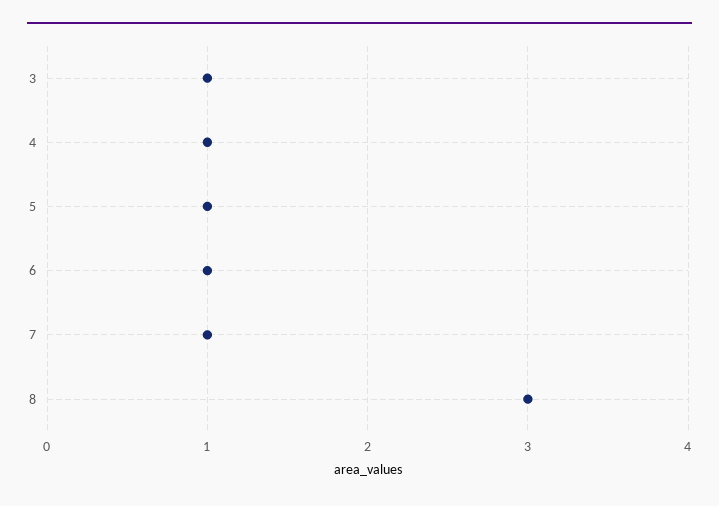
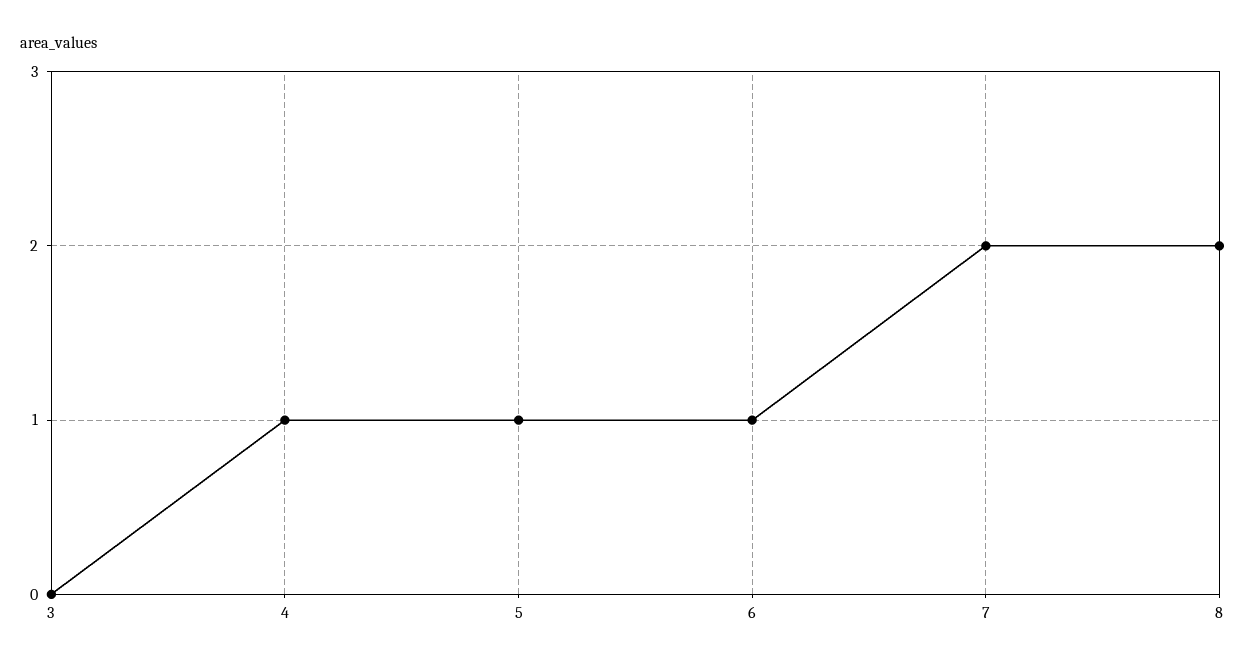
3: 1 -> 0
7: 1 -> 2
8: 3 -> 2

